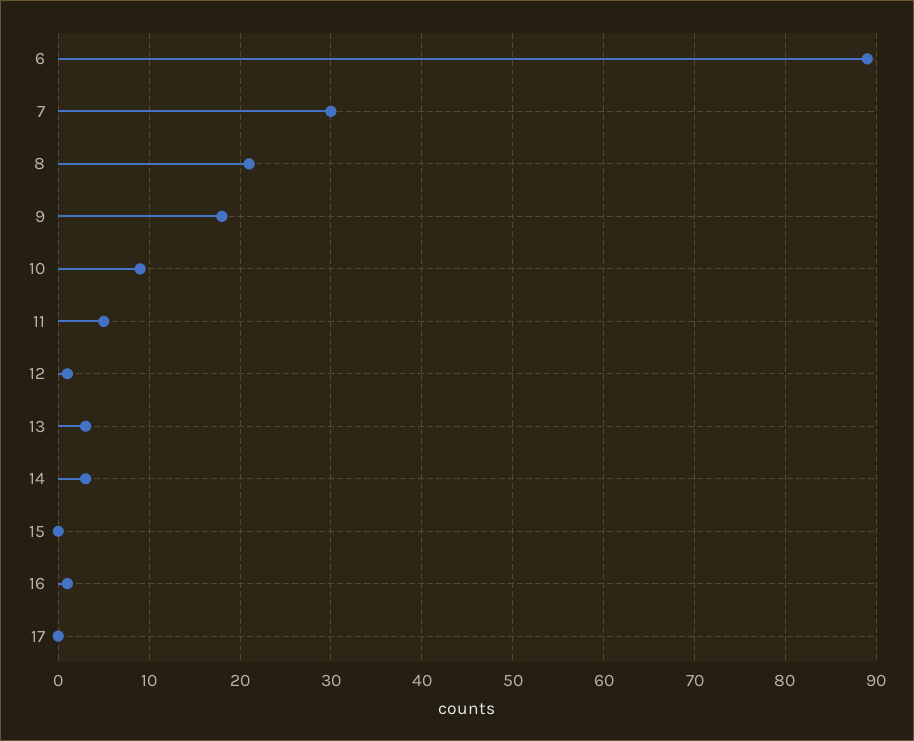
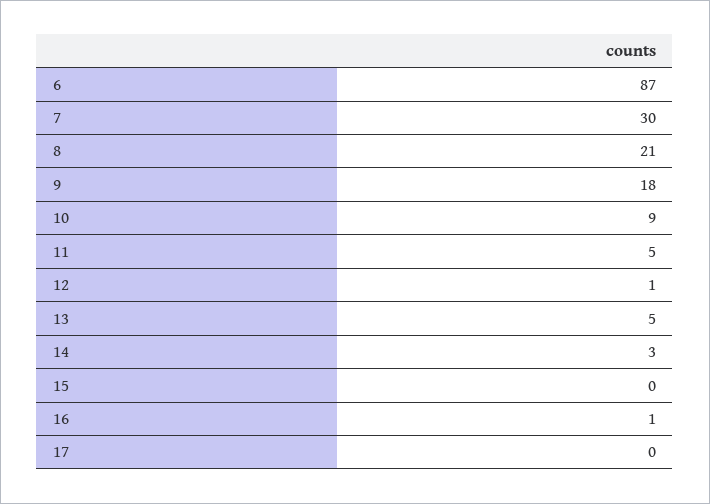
6: 89 -> 87
13: 3 -> 5

